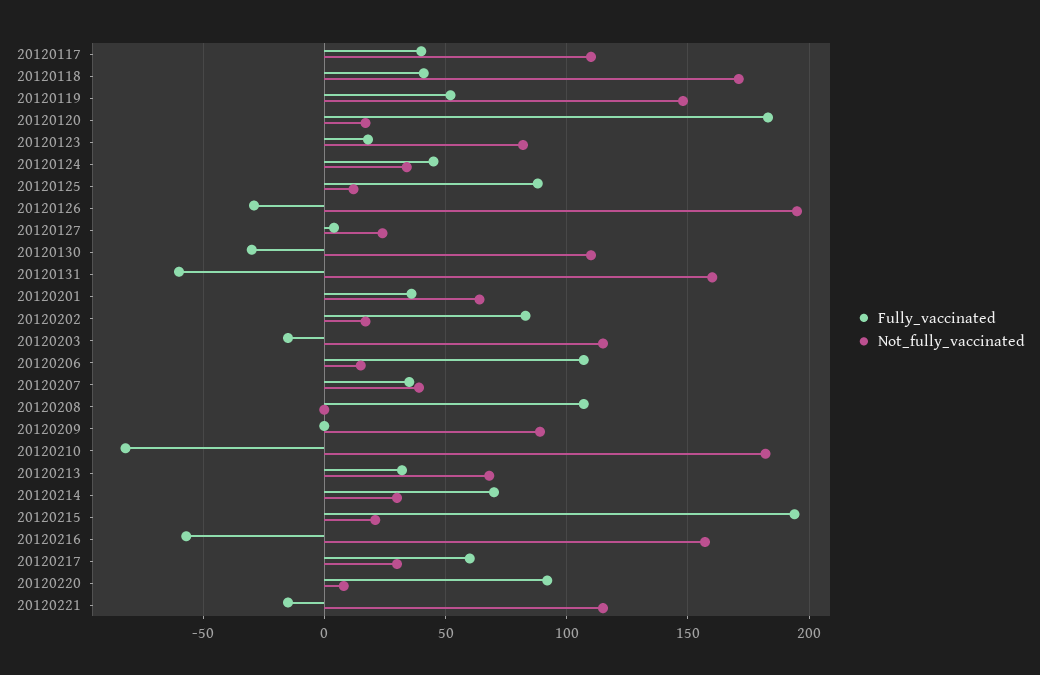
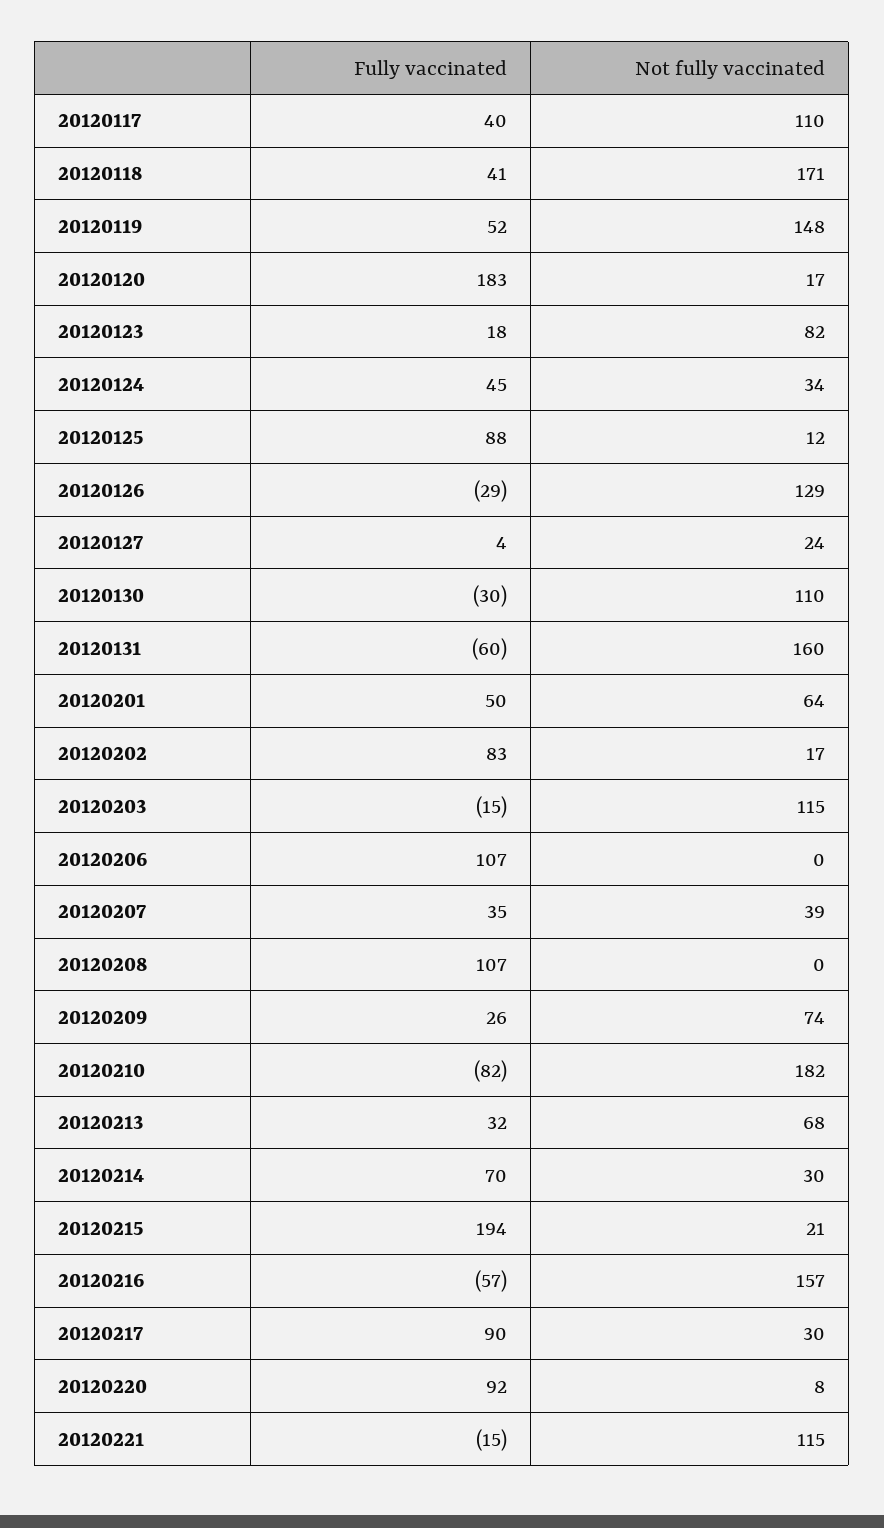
Not_fully_vaccinated, 20120126: 195 -> 129
Fully_vaccinated, 20120201: 35 -> 50
Not_fully_vaccinated, 20120206: 15 -> 0
Fully_vaccinated, 20120209: 0 -> 26
Not_fully_vaccinated, 20120209: 90 -> 74
Fully_vaccinated, 20120217: 60 -> 90

